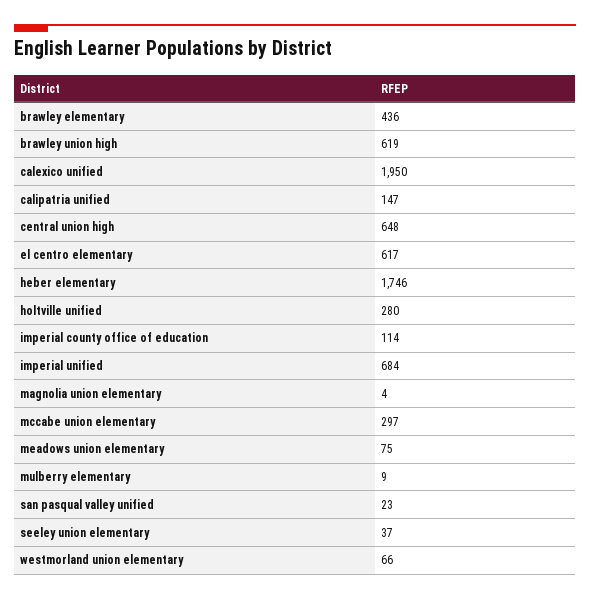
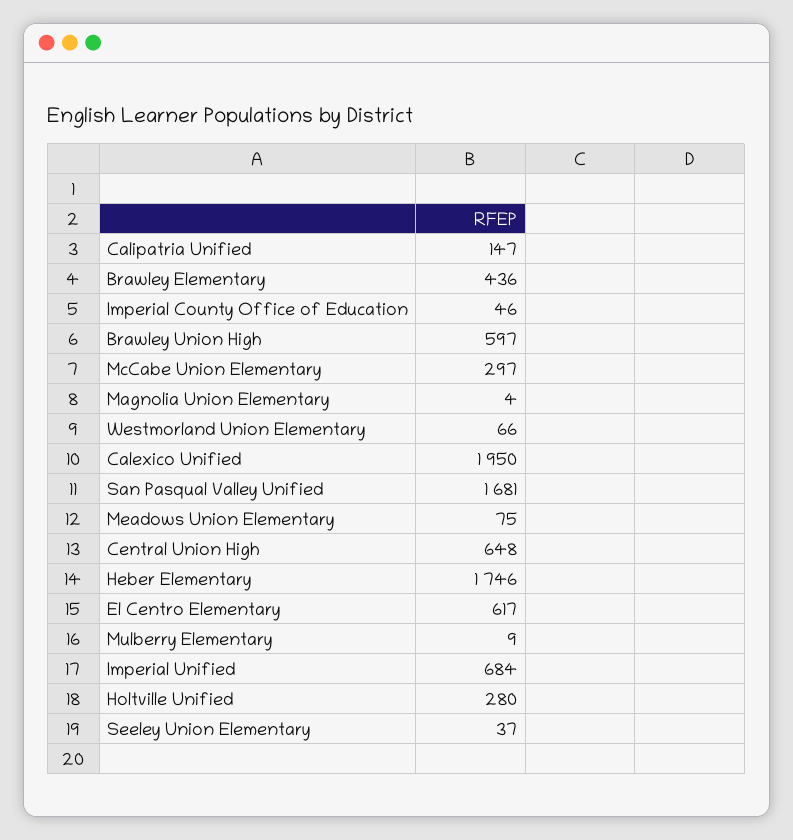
brawley union high: 619 -> 597
imperial county office of education: 114 -> 46
san pasqual valley unified: 23 -> 1681

